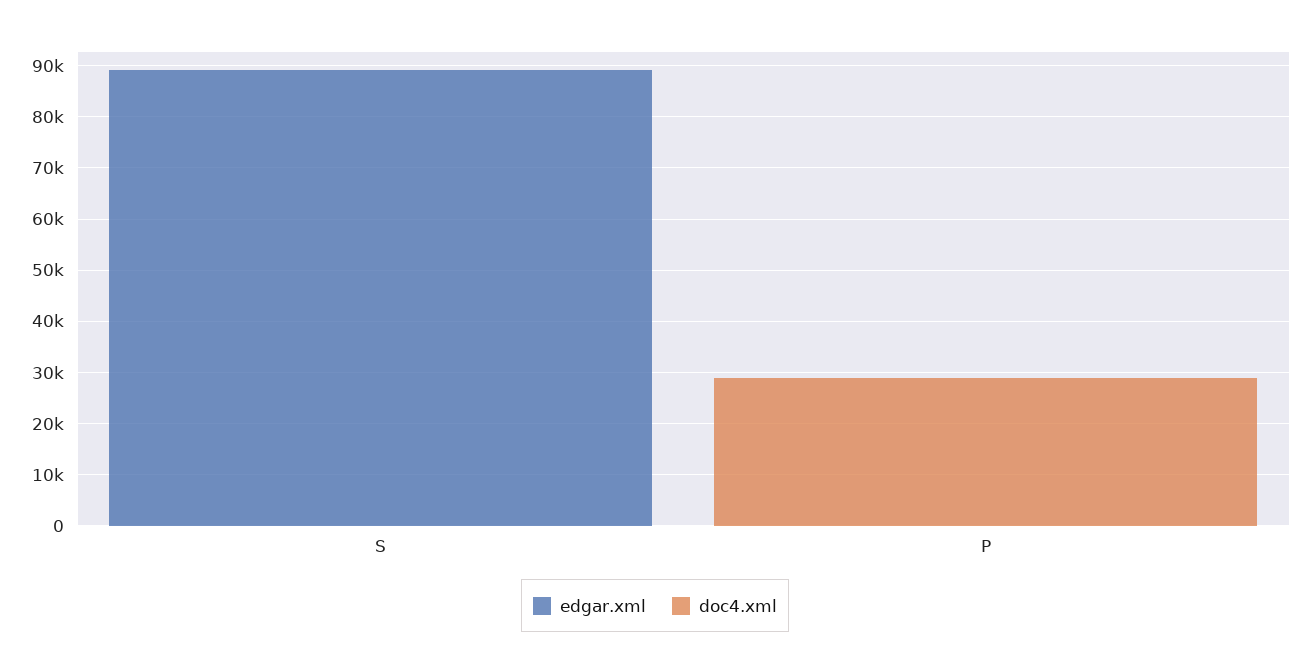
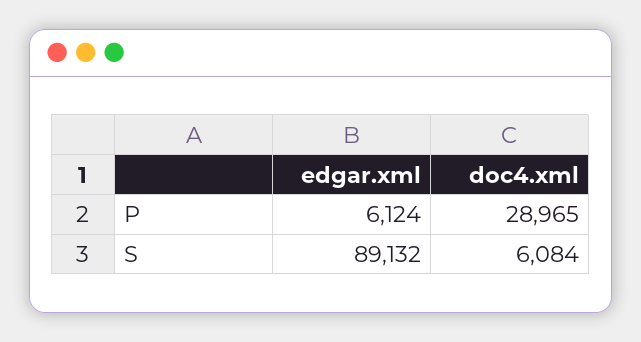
doc4.xml, S: 0 -> 6084
edgar.xml, P: 0 -> 6124

